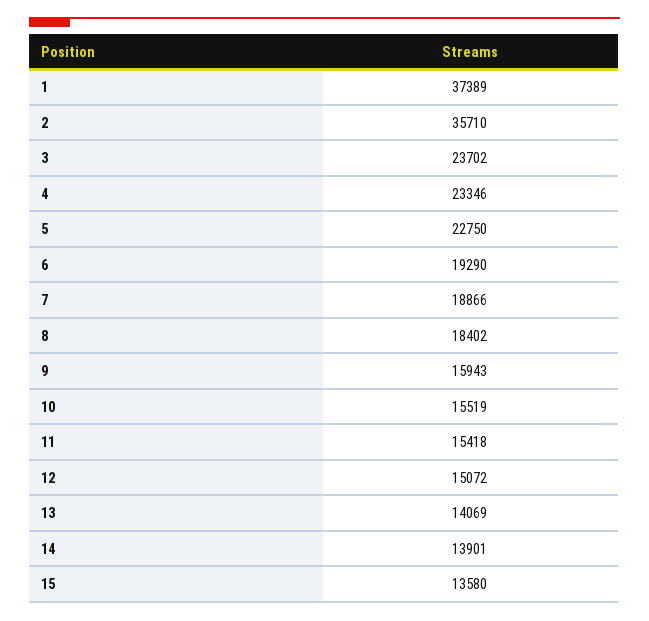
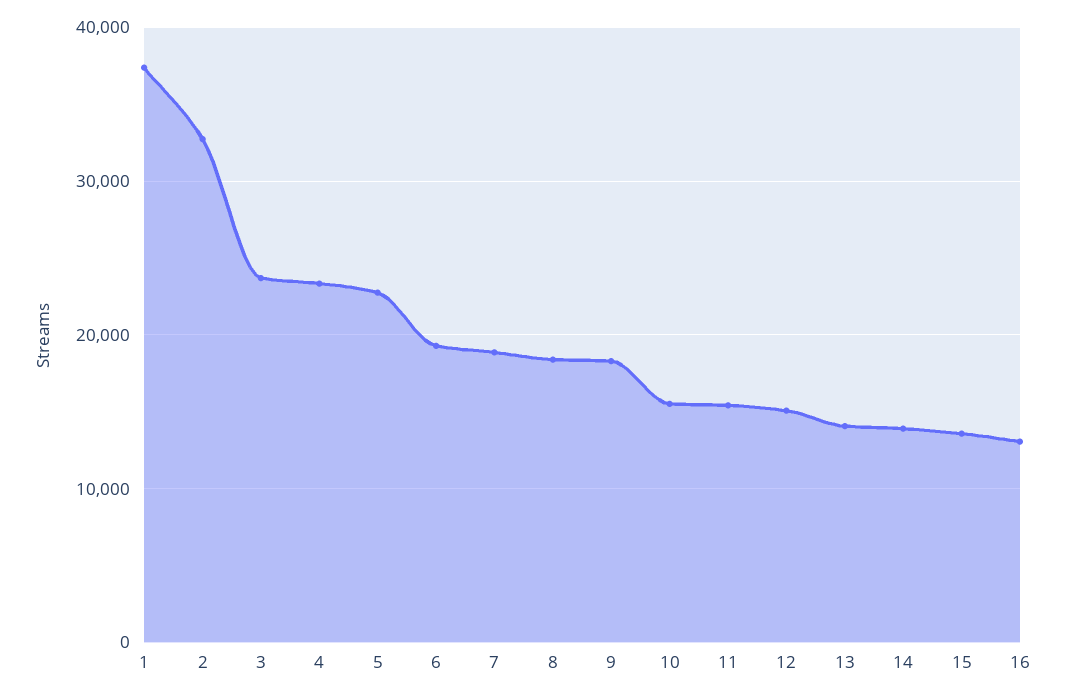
2: 35710 -> 33000
9: 15943 -> 18000
16: none -> 13000

